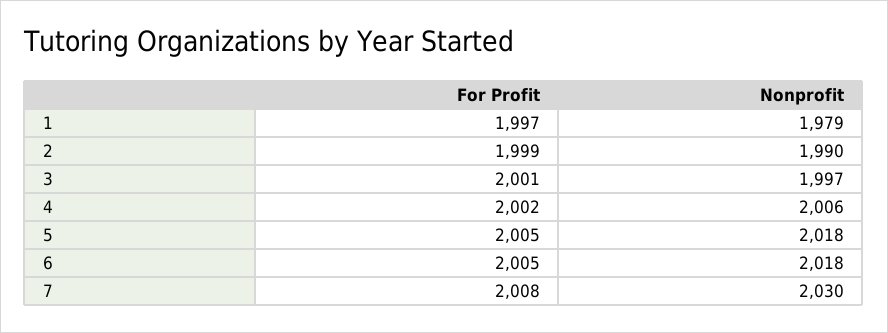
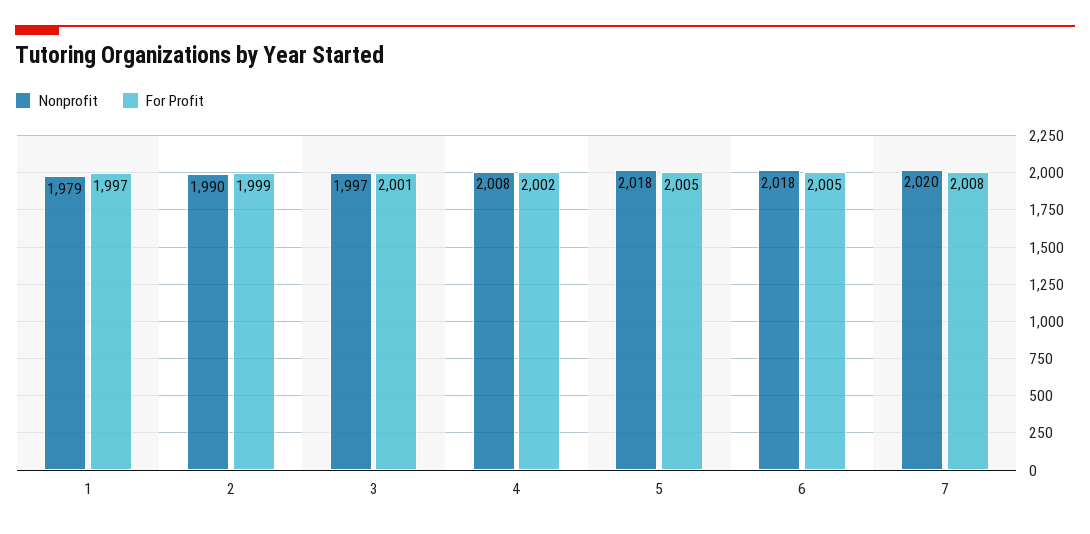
Nonprofit, 4: 2006 -> 2008
Nonprofit, 7: 2030 -> 2020

